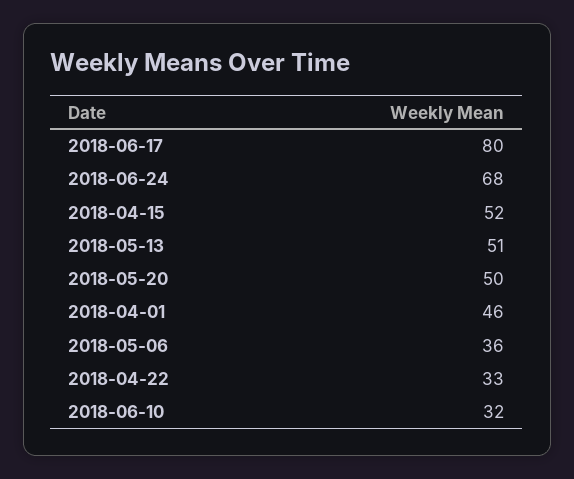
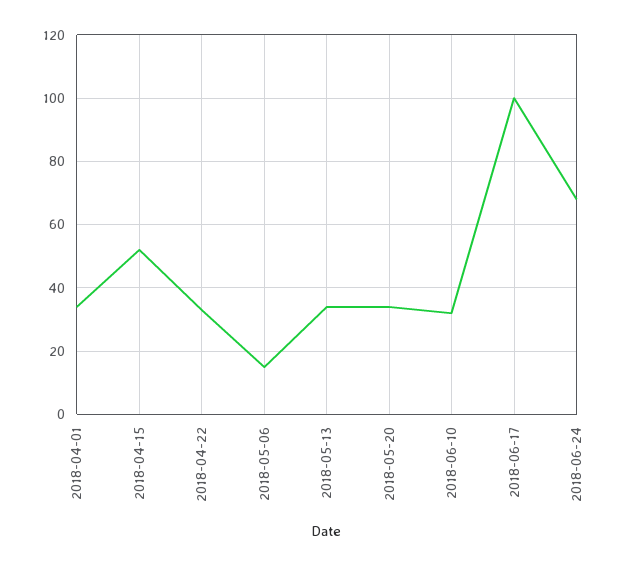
2018-06-17: 80 -> 100
2018-05-13: 51 -> 35
2018-05-20: 50 -> 35
2018-04-01: 46 -> 35
2018-05-06: 36 -> 15

